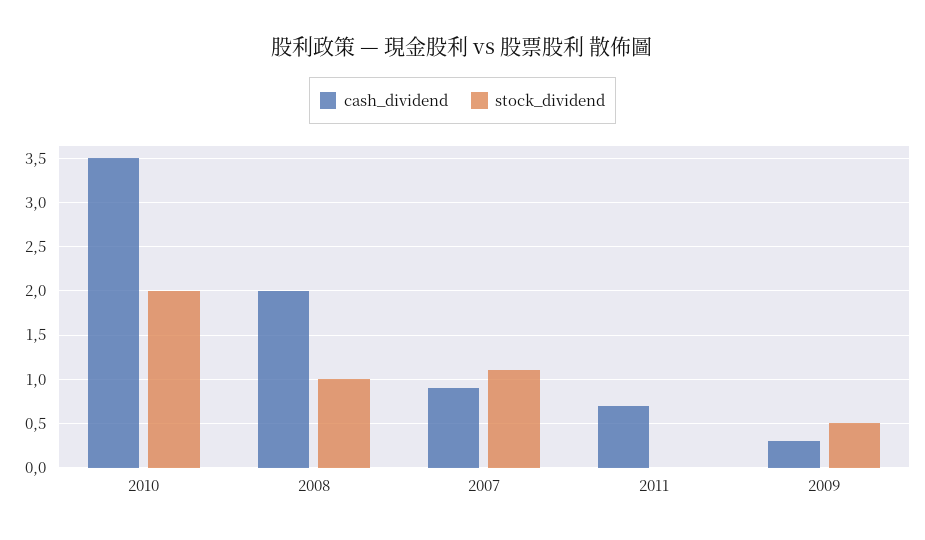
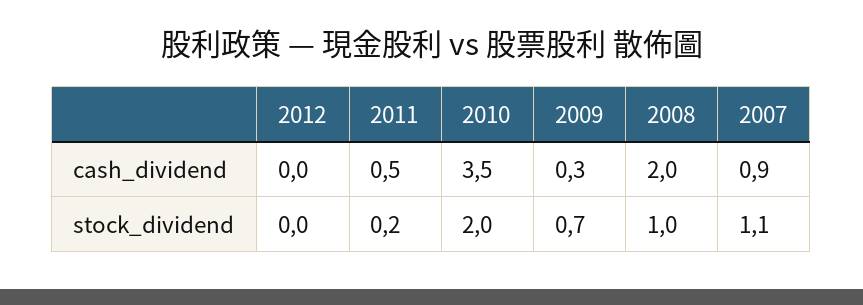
cash_dividend, 2011: 0.7 -> 0.5
stock_dividend, 2011: 0 -> 0.2
stock_dividend, 2009: 0.5 -> 0.7
cash_dividend, 2012: none -> 0
stock_dividend, 2012: none -> 0

